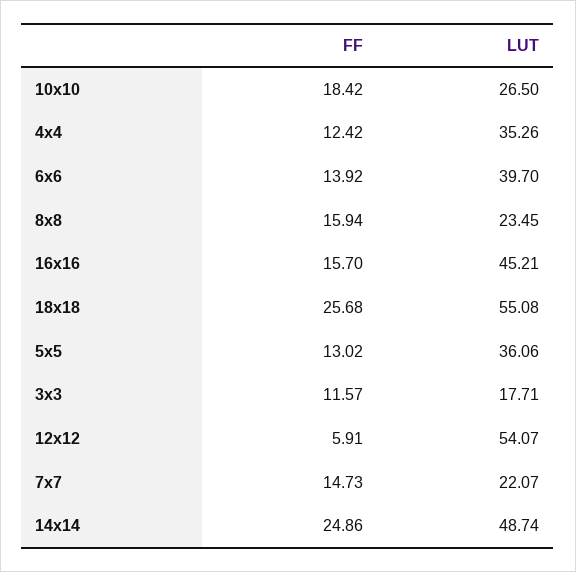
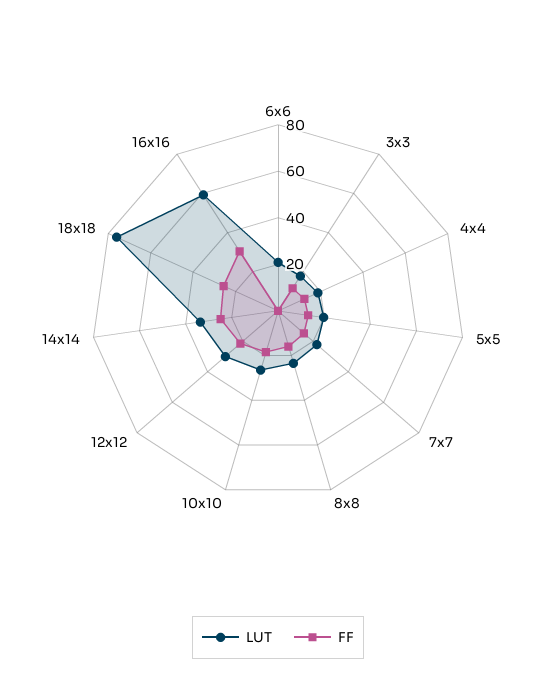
LUT, 4x4: 35.26 -> 20
FF, 6x6: 13.92 -> 0
LUT, 6x6: 39.7 -> 20
FF, 16x16: 15.7 -> 30
LUT, 16x16: 45.21 -> 60
LUT, 18x18: 55.08 -> 75
LUT, 5x5: 36.06 -> 20
FF, 12x12: 5.91 -> 20
LUT, 12x12: 54.07 -> 30
LUT, 14x14: 48.74 -> 35

